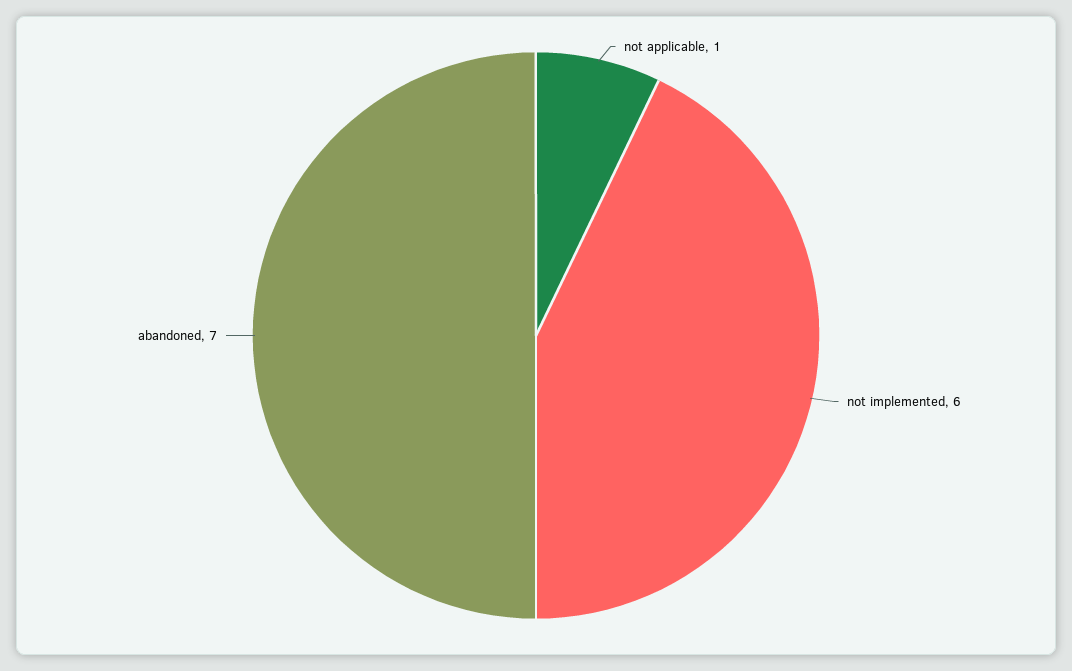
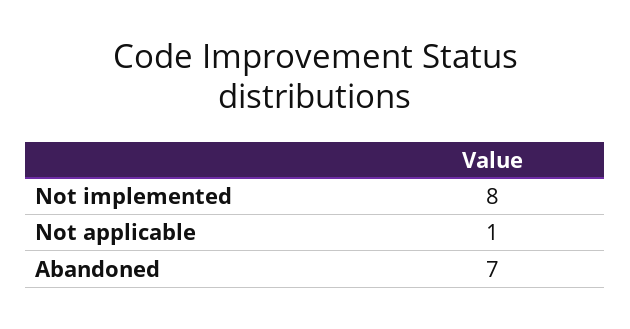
not implemented: 6 -> 8

